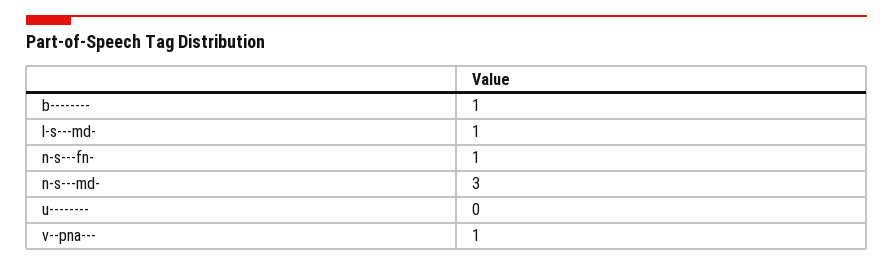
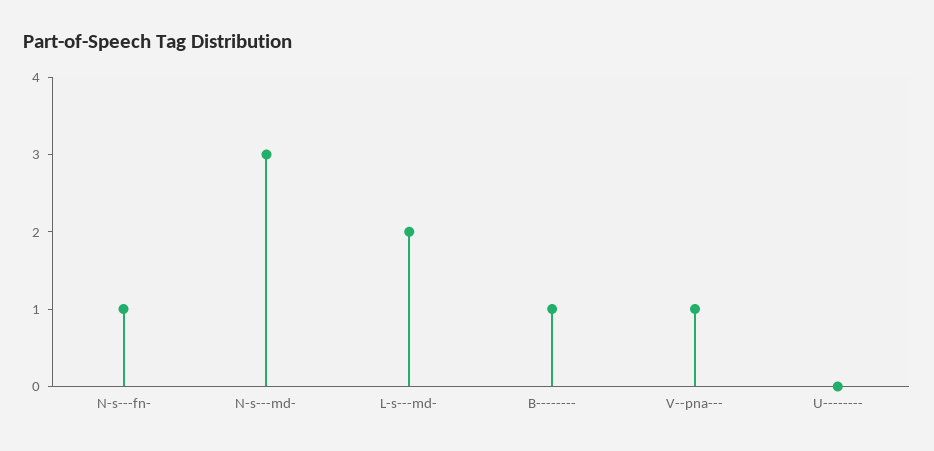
l-s---md-: 1 -> 2

